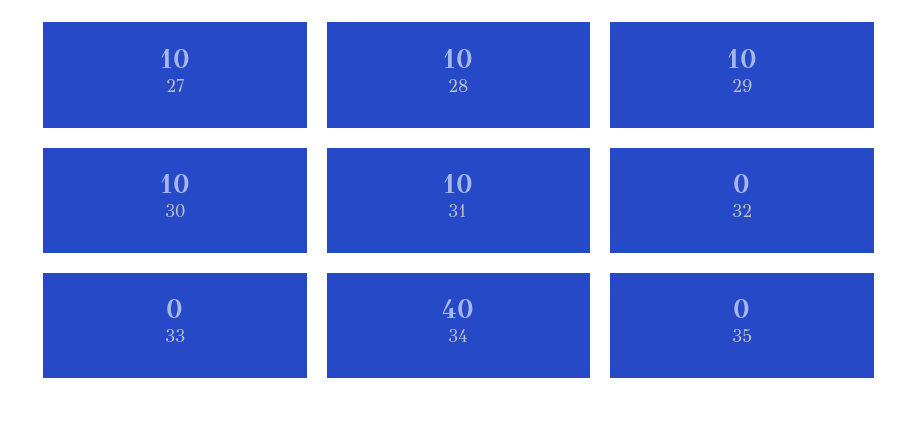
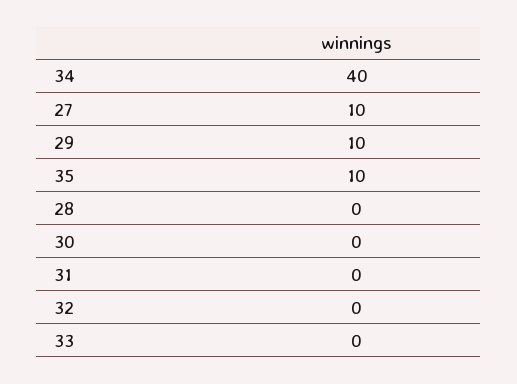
28: 10 -> 0
30: 10 -> 0
31: 10 -> 0
35: 0 -> 10

